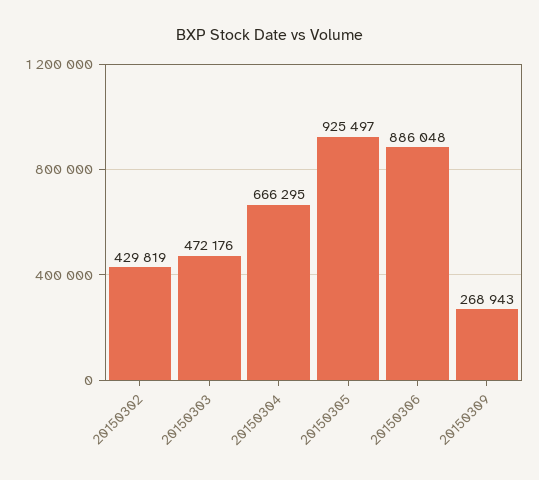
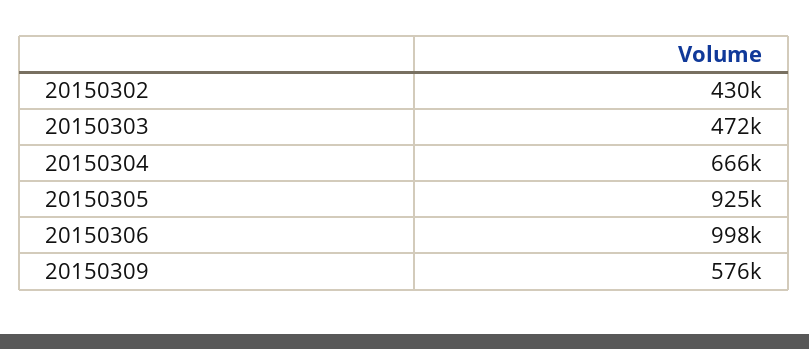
20150306: 886048 -> 998000
20150309: 268943 -> 576000

